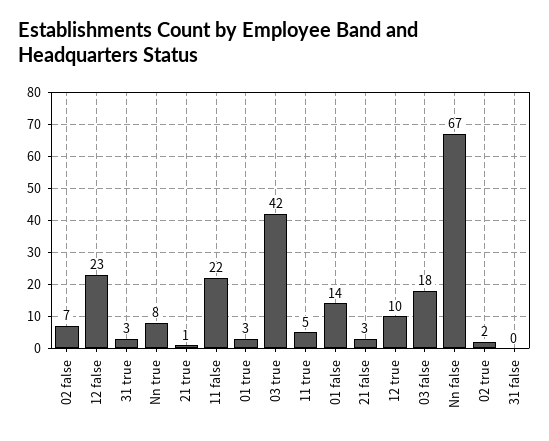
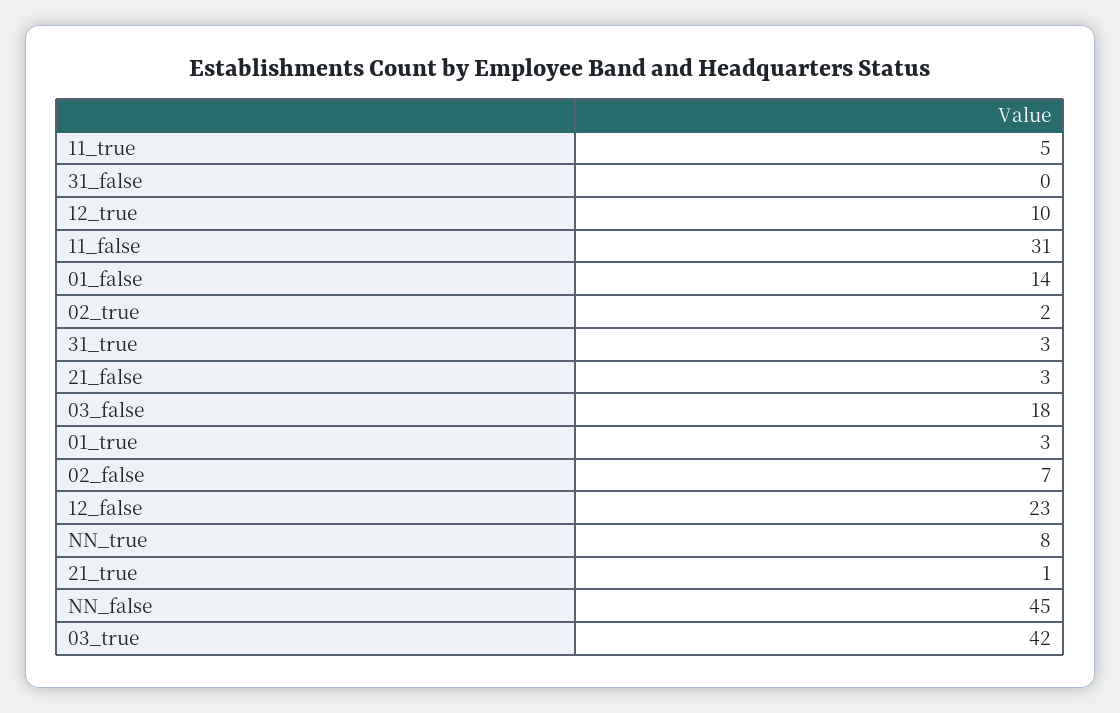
11 false: 22 -> 31
Nn false: 67 -> 45

